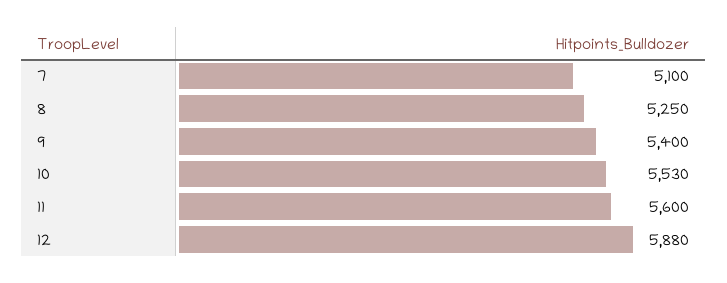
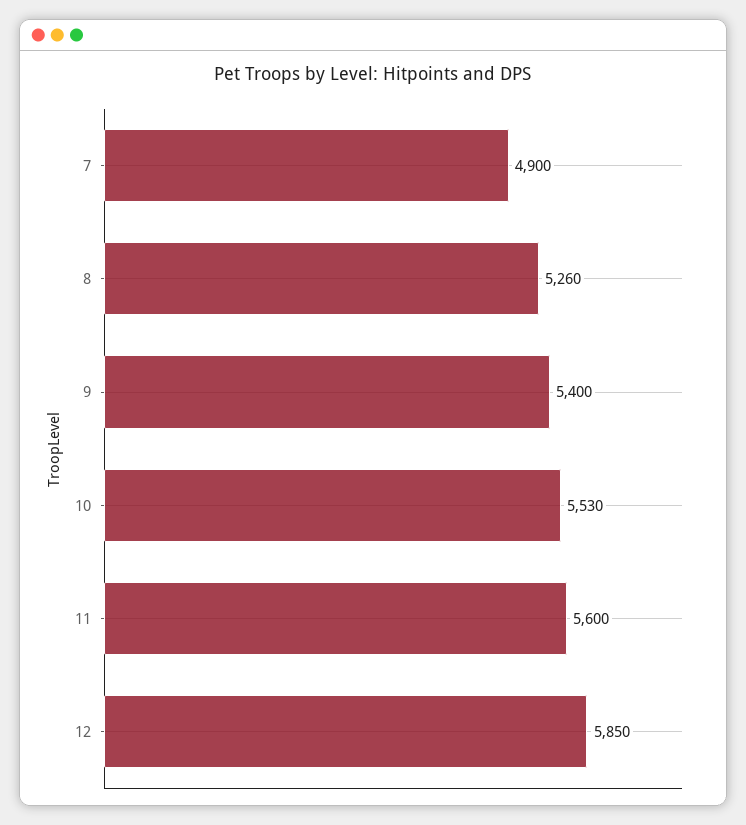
7: 5100 -> 4900
8: 5250 -> 5260
12: 5880 -> 5850

